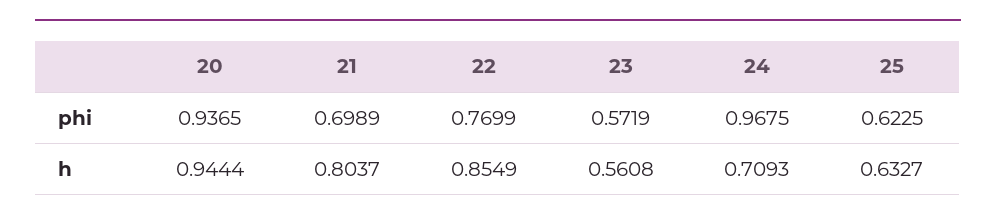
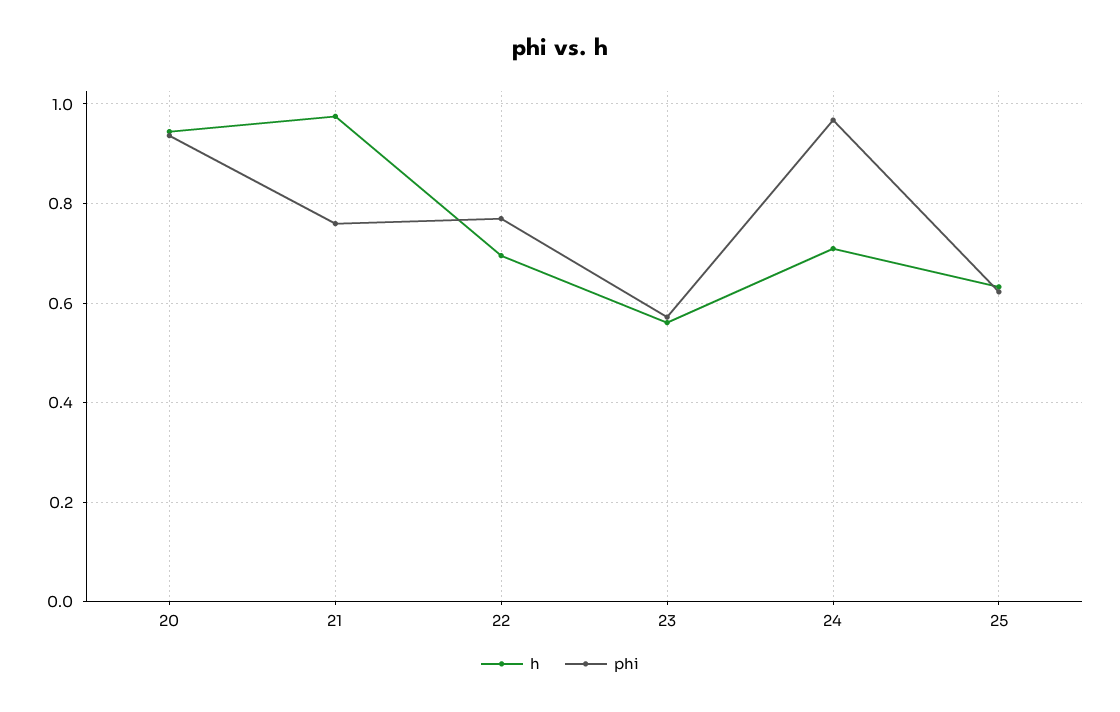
phi, 21: 0.6989 -> 0.76
h, 21: 0.8037 -> 0.98
h, 22: 0.8549 -> 0.7

